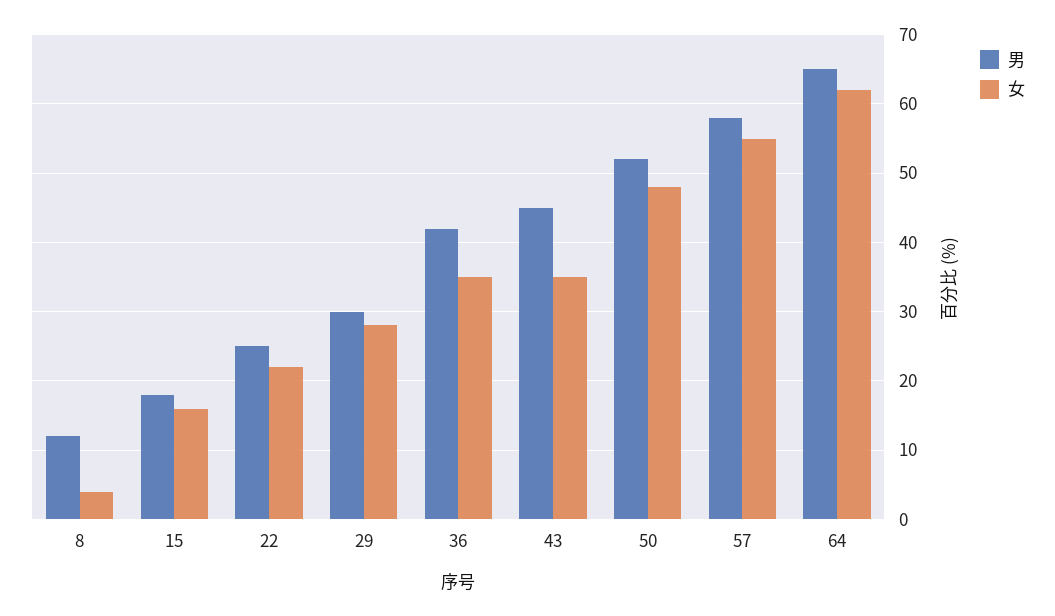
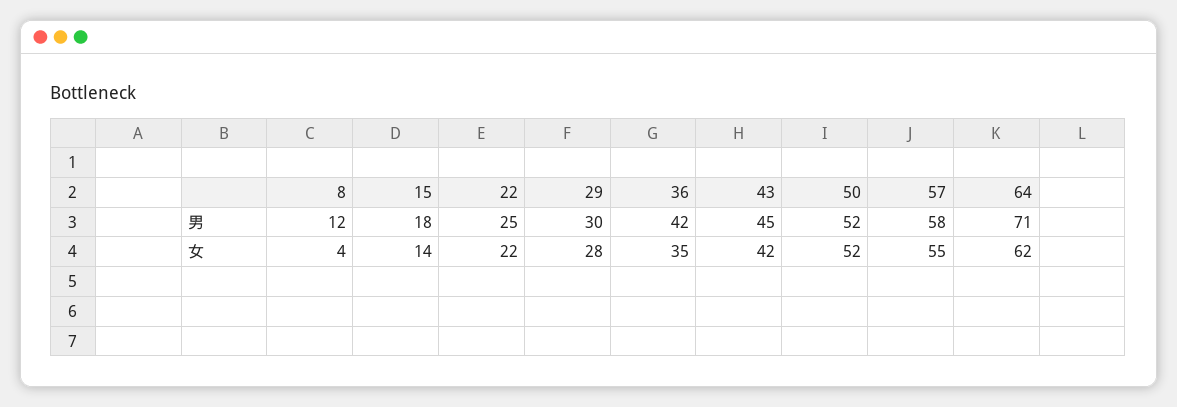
女, 15: 16 -> 14
女, 43: 35 -> 42
女, 50: 48 -> 52
男, 64: 65 -> 71

